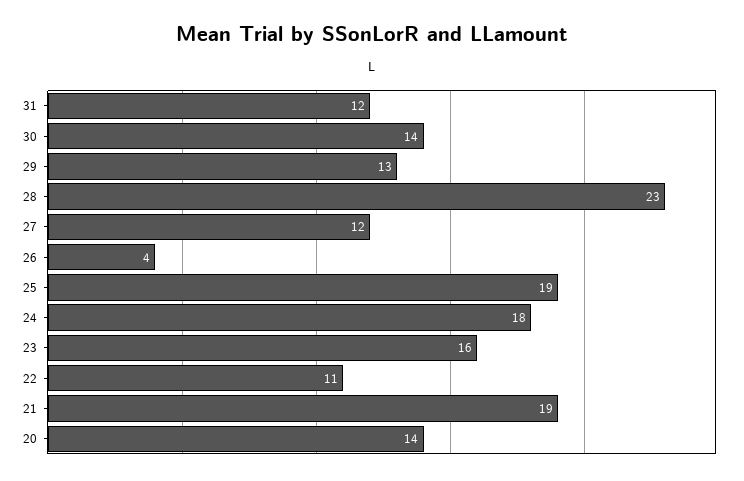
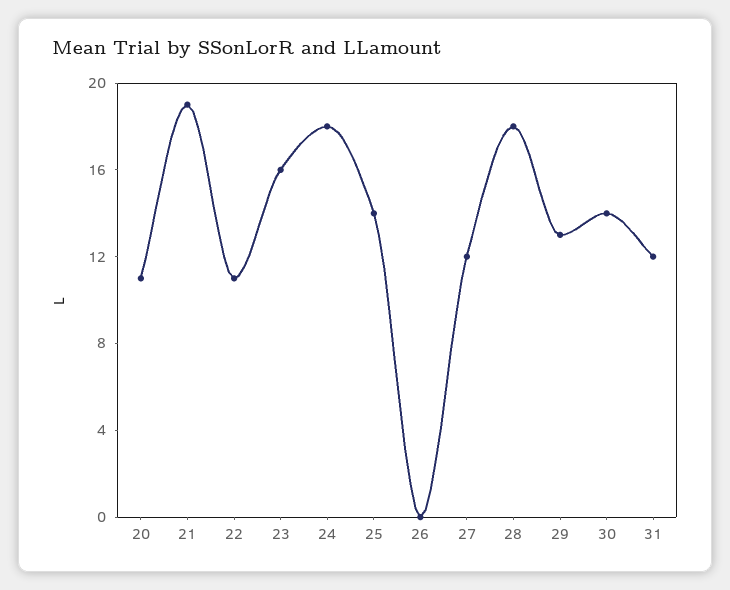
28: 23 -> 18
26: 4 -> 0
25: 19 -> 14
20: 14 -> 11

